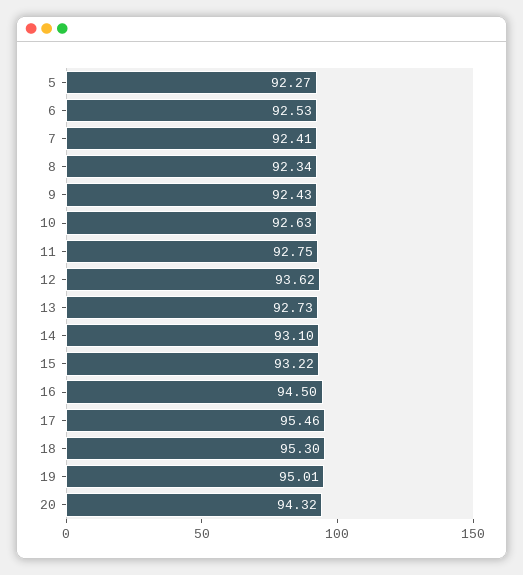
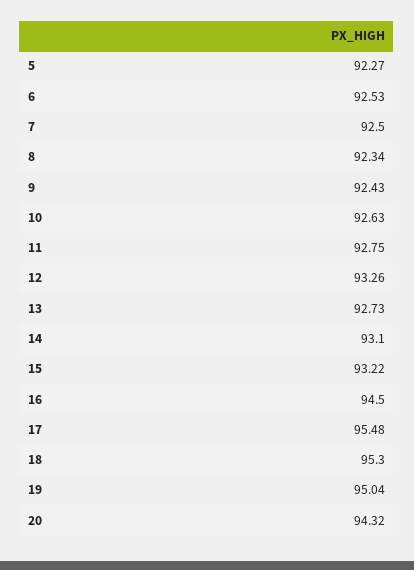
7: 92.41 -> 92.5
12: 93.62 -> 93.26
17: 95.46 -> 95.48
19: 95.01 -> 95.04

